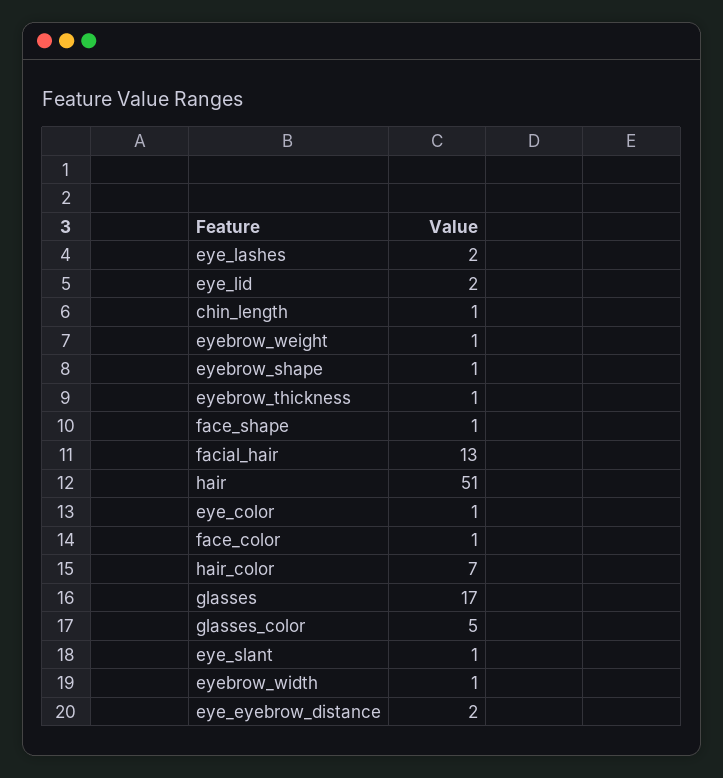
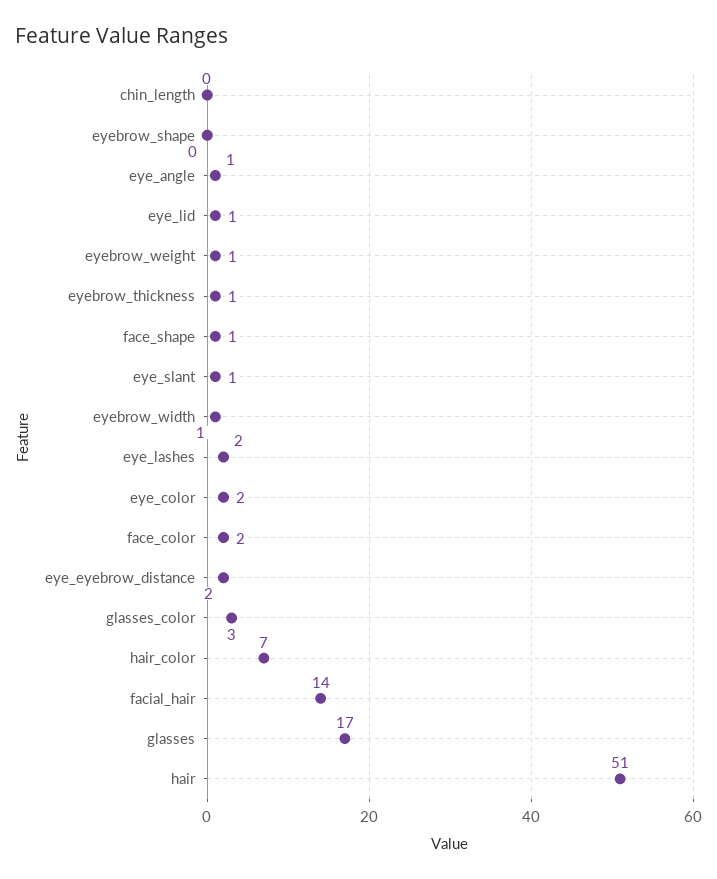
eye_lid: 2 -> 1
chin_length: 1 -> 0
eyebrow_shape: 1 -> 0
facial_hair: 13 -> 14
eye_color: 1 -> 2
face_color: 1 -> 2
glasses_color: 5 -> 3
eye_angle: none -> 1

